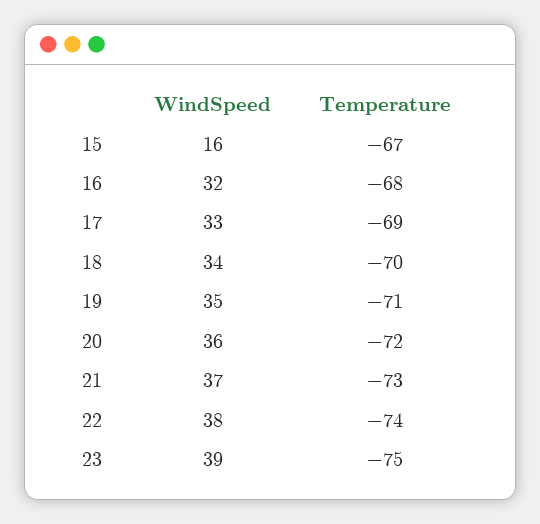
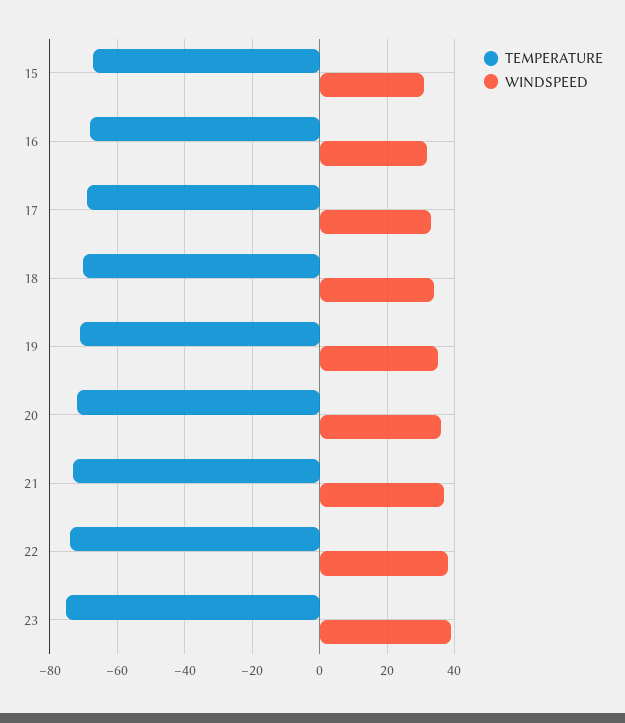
WindSpeed, 15: 16 -> 30

